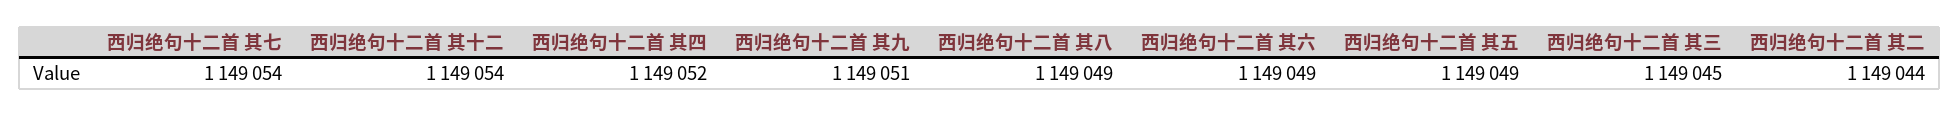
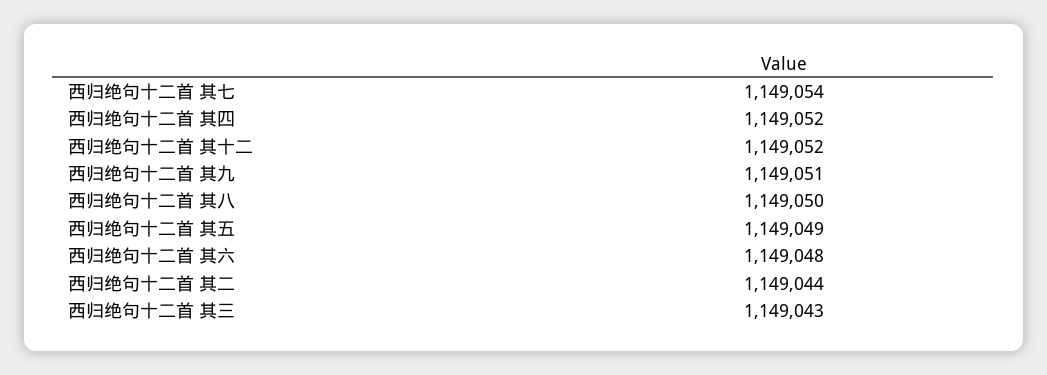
西归绝句十二首 其十二: 1149054 -> 1149052
西归绝句十二首 其八: 1149049 -> 1149050
西归绝句十二首 其六: 1149049 -> 1149048
西归绝句十二首 其三: 1149045 -> 1149043

